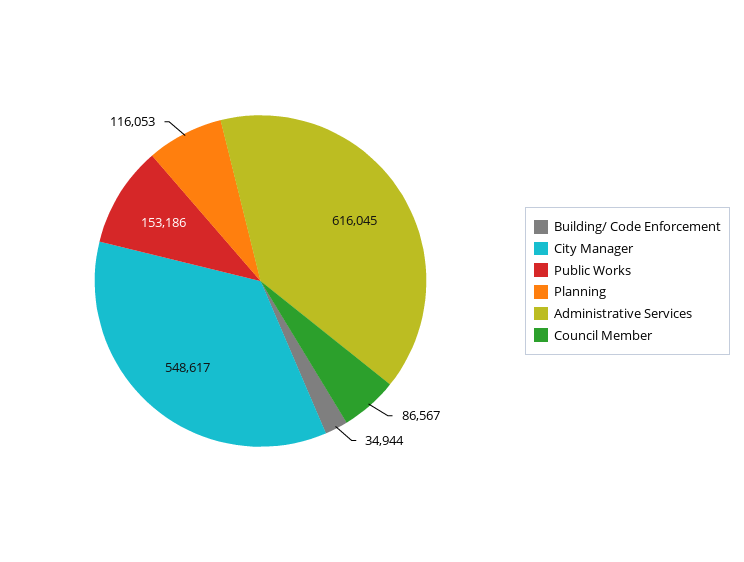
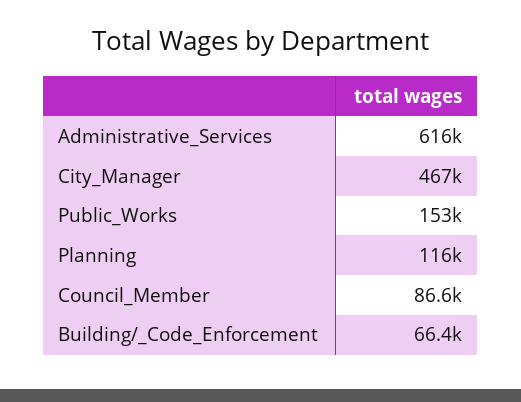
Building/ Code Enforcement: 34944 -> 66400
City Manager: 548617 -> 467000

